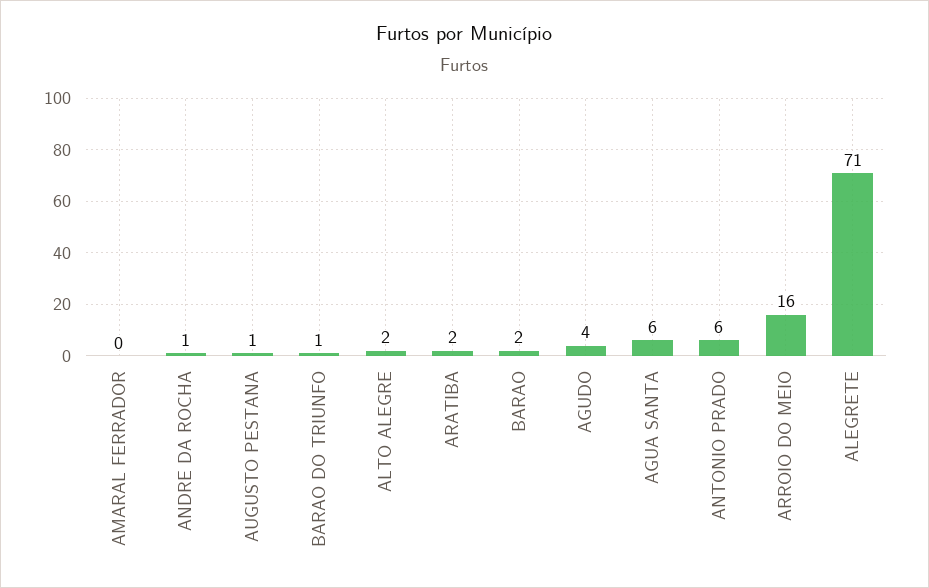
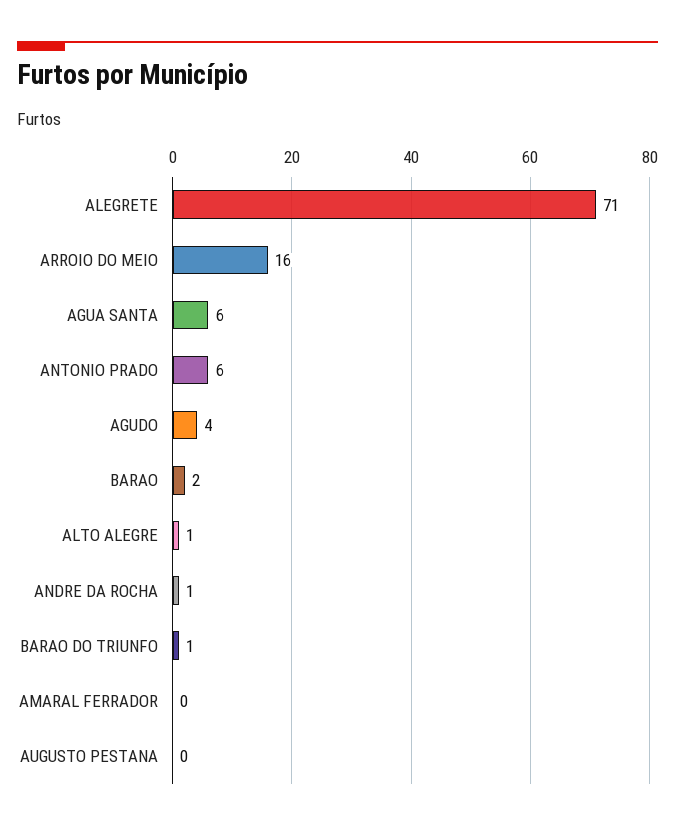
AUGUSTO PESTANA: 1 -> 0
ALTO ALEGRE: 2 -> 1
ARATIBA: 2 -> none

